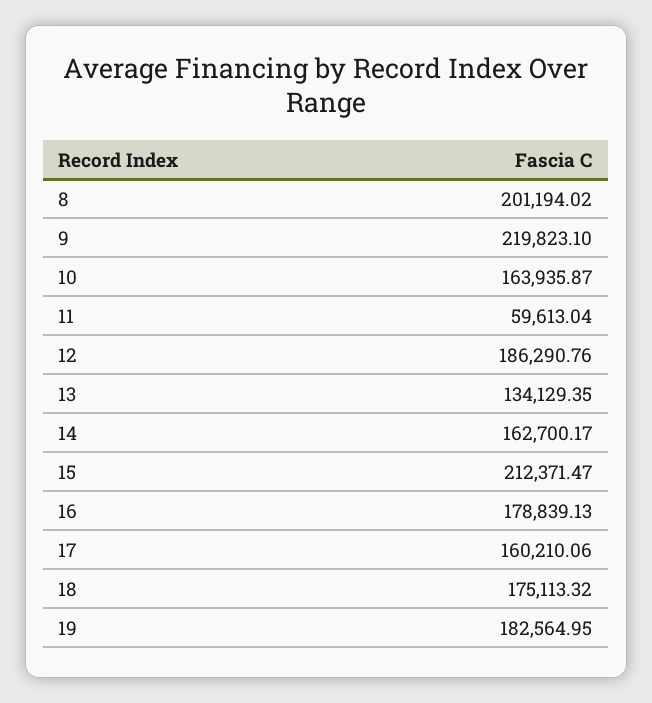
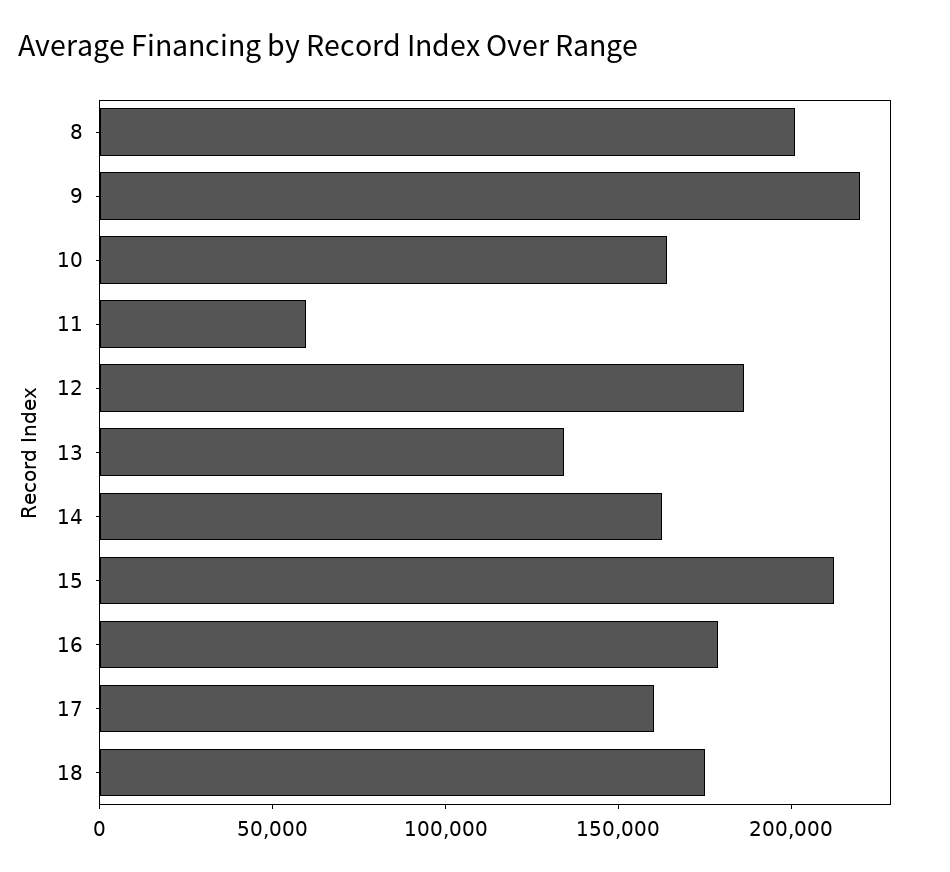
19: 182564.95 -> none

